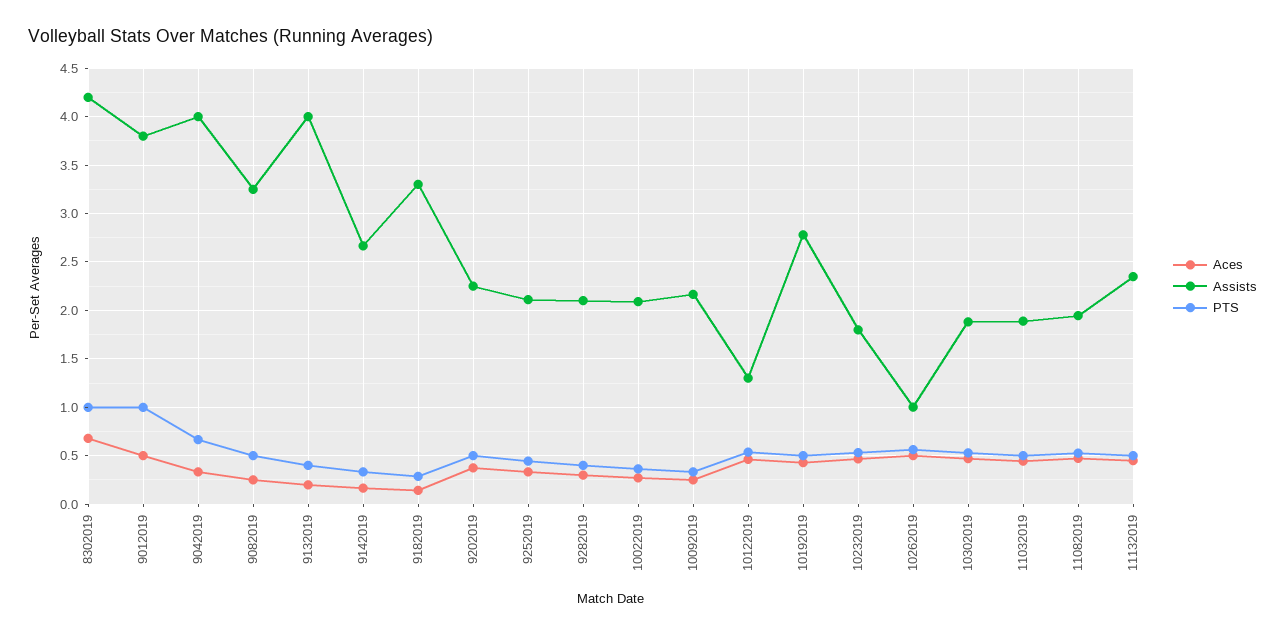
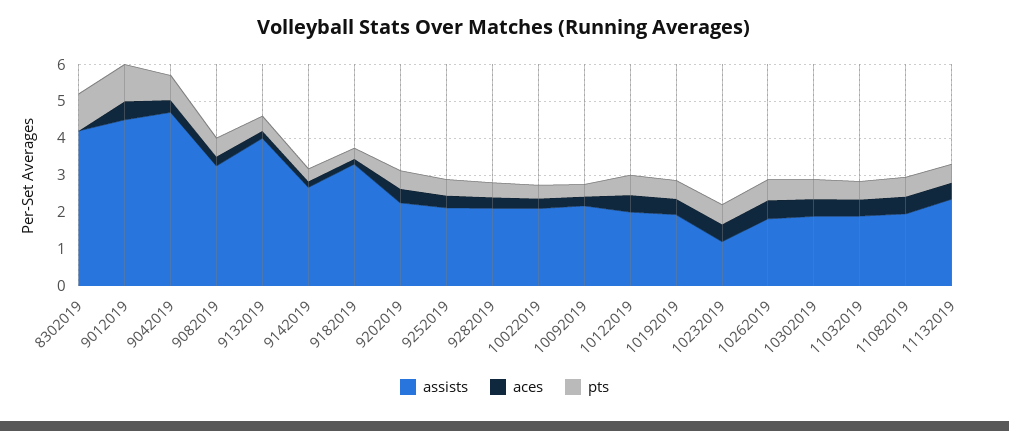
Aces, 8302019: 0.7 -> 0
Assists, 9012019: 3.8 -> 4.5
Assists, 9042019: 4 -> 4.75
Assists, 10122019: 1.3 -> 2
Assists, 10192019: 2.8 -> 2
Assists, 10232019: 1.8 -> 1.25
Assists, 10262019: 1 -> 1.75

